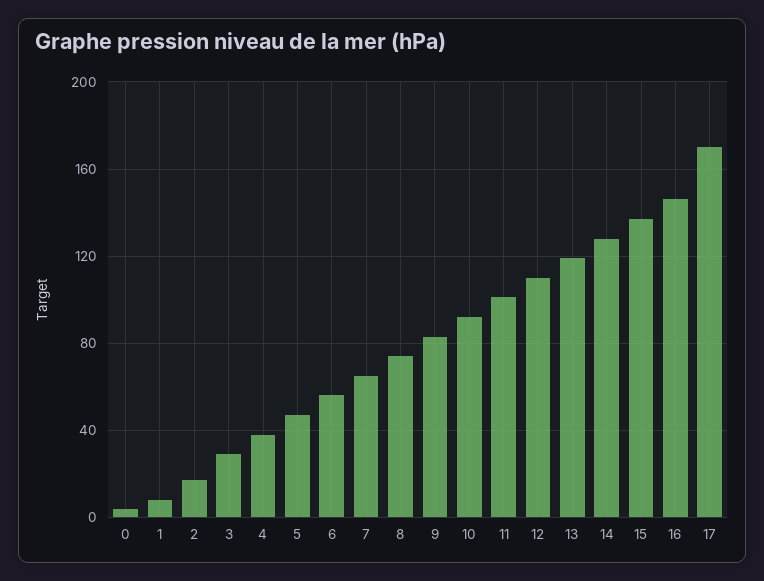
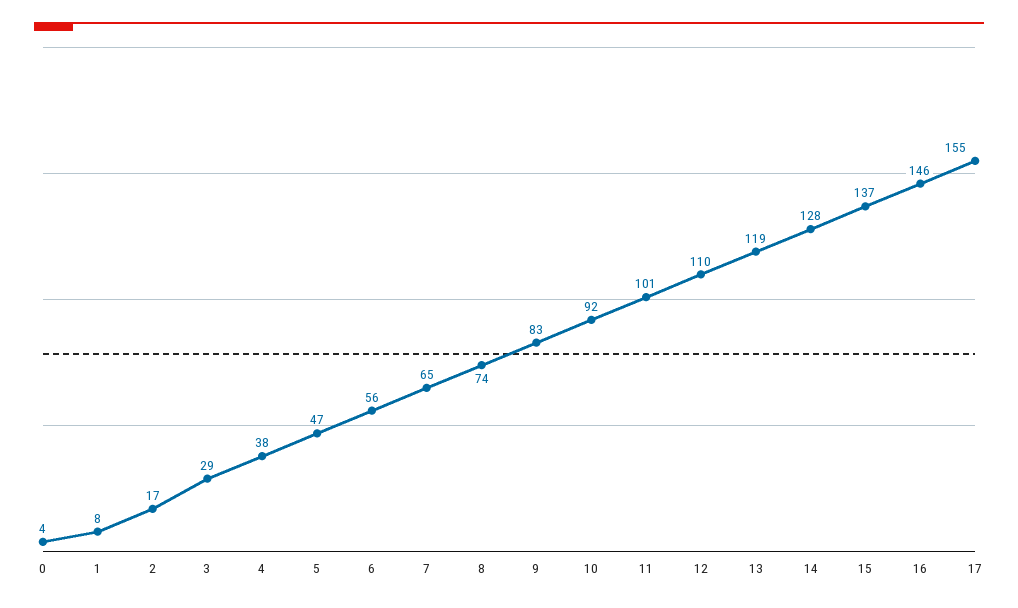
17: 170 -> 155

